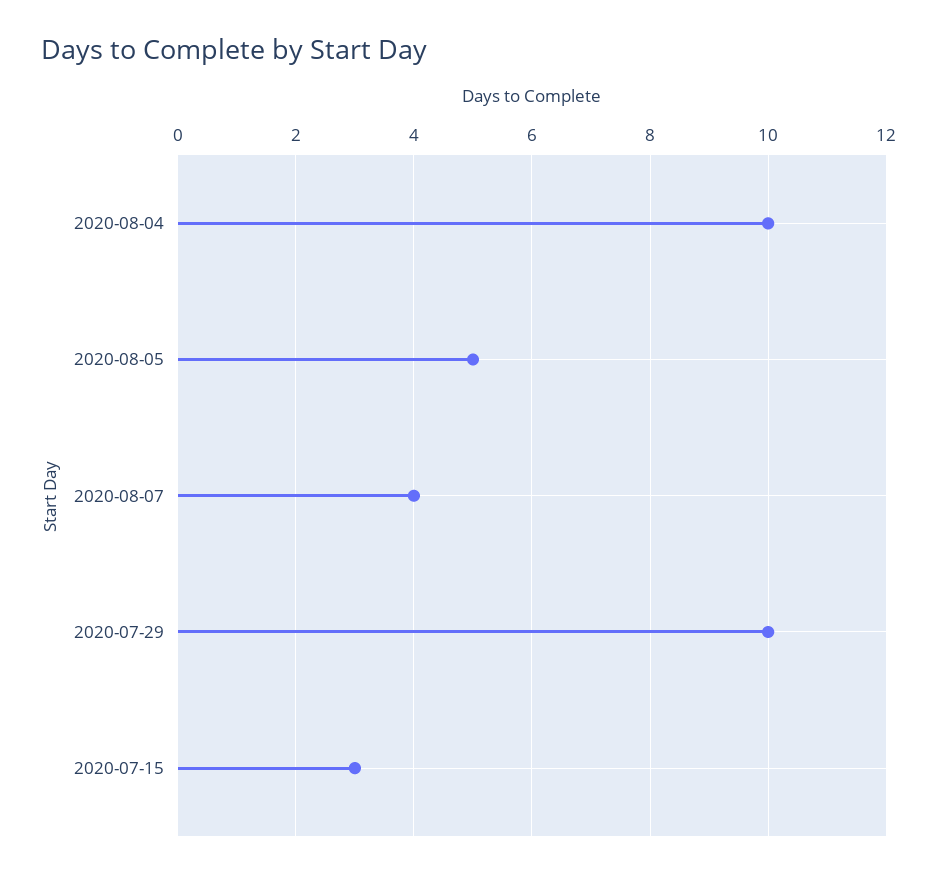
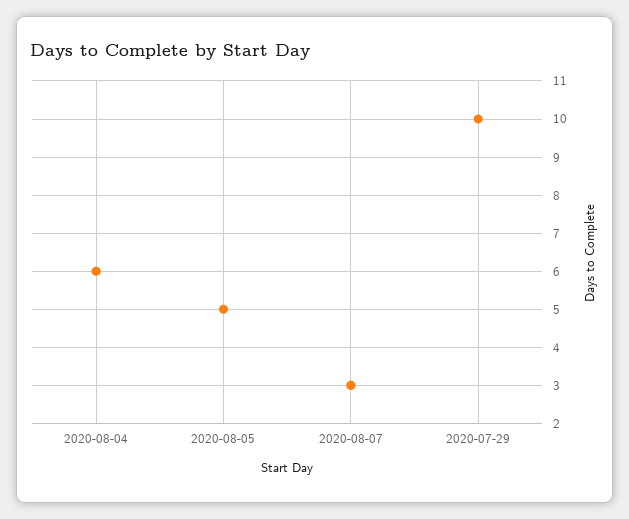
2020-08-04: 10 -> 6
2020-08-07: 4 -> 3
2020-07-15: 3 -> none

